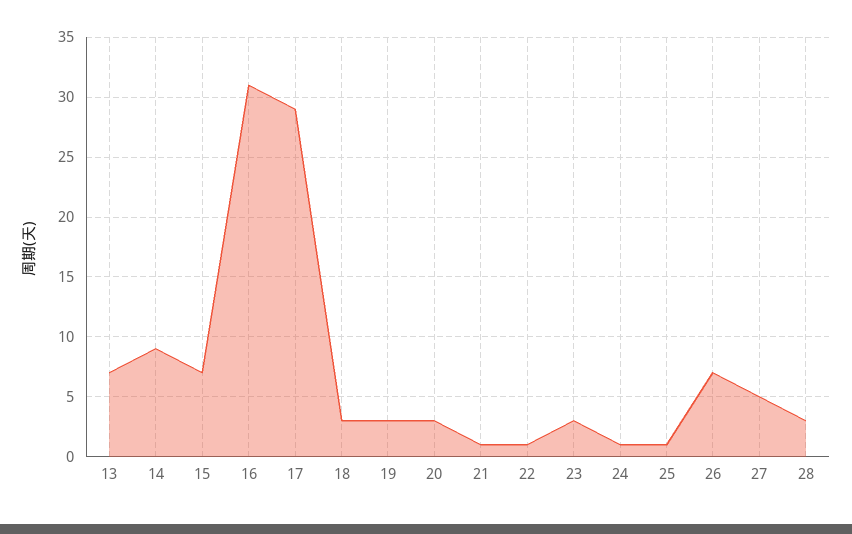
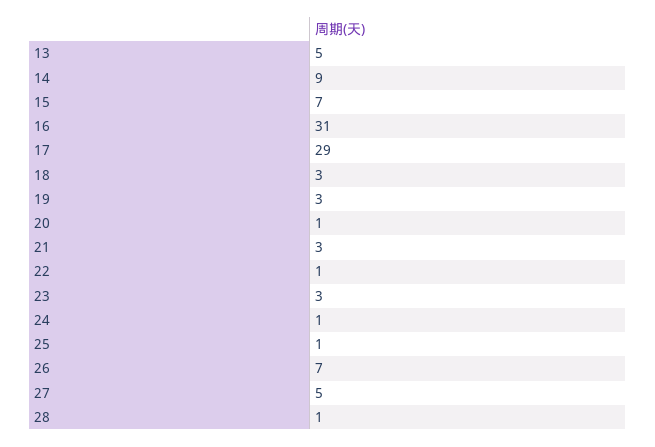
13: 7 -> 5
20: 3 -> 1
21: 1 -> 3
28: 3 -> 1

